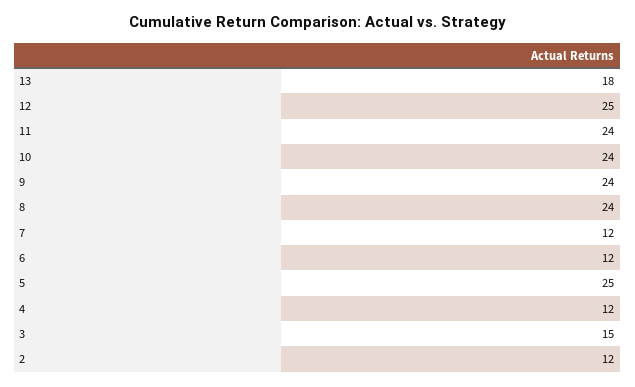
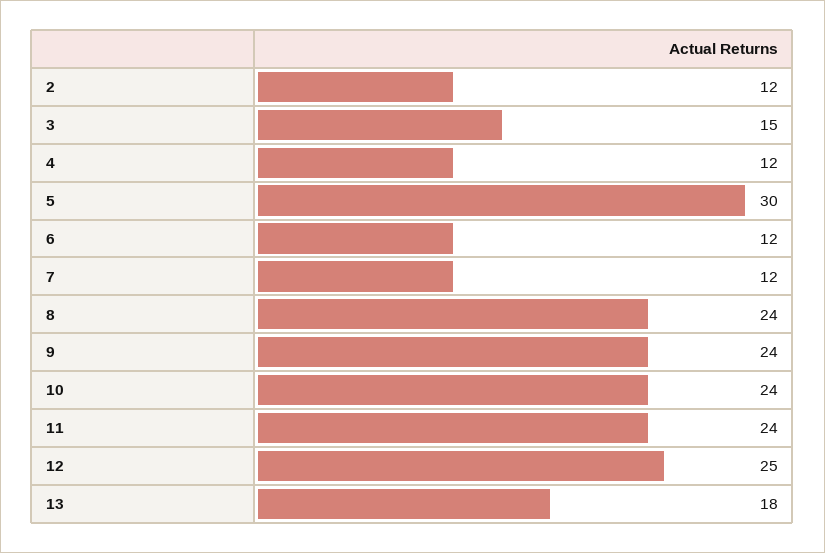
5: 25 -> 30

